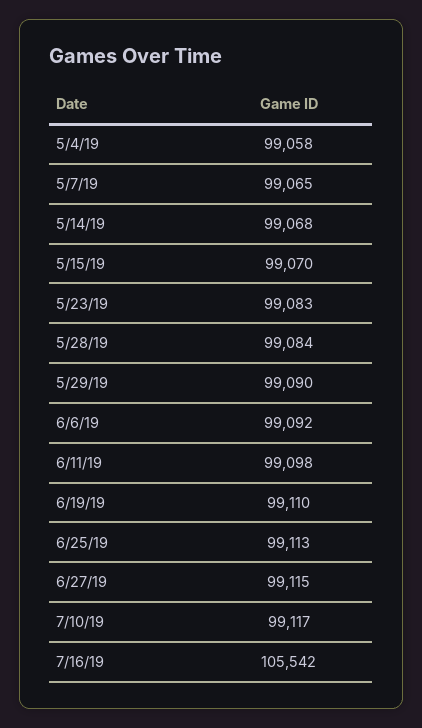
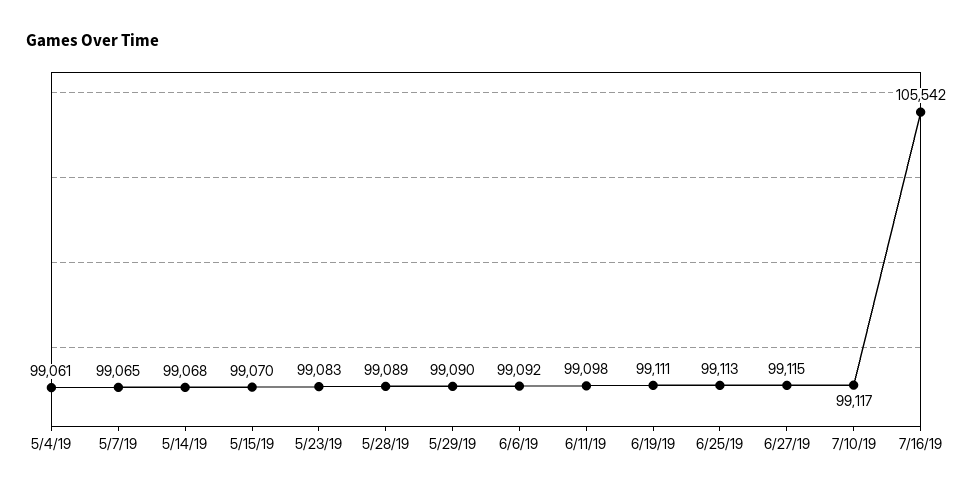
5/4/19: 99058 -> 99061
5/28/19: 99084 -> 99089
6/19/19: 99110 -> 99111

